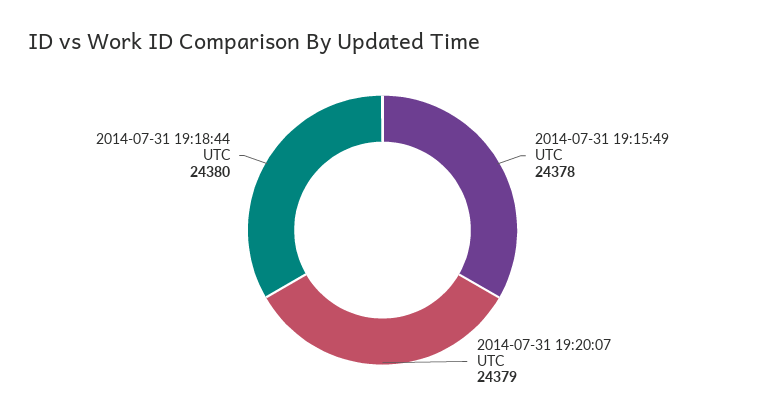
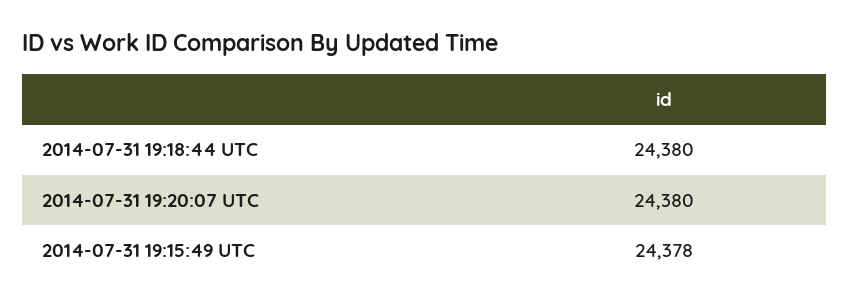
2014-07-31 19:20:07 UTC: 24379 -> 24380

